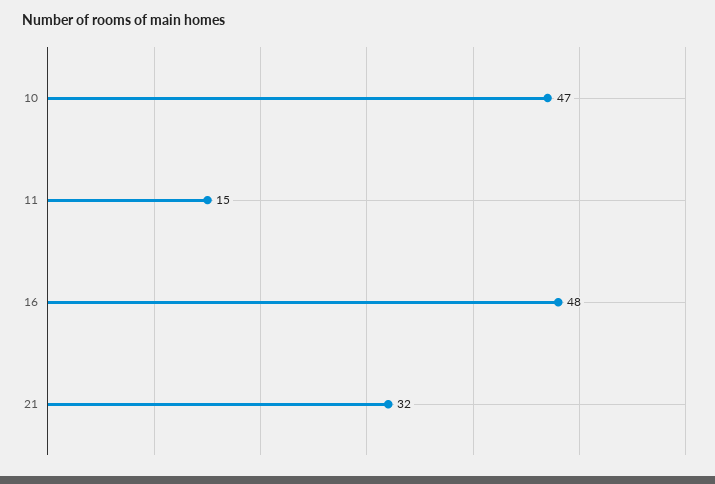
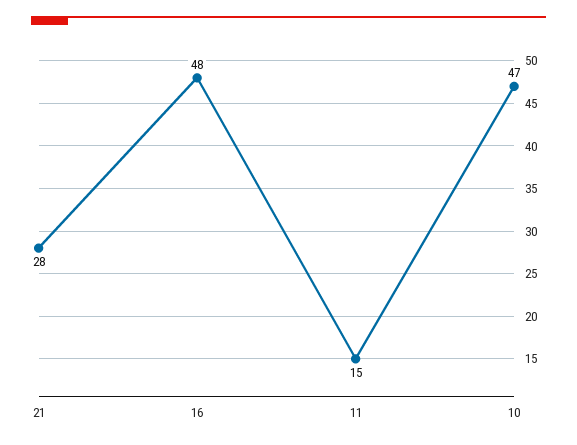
21: 32 -> 28

